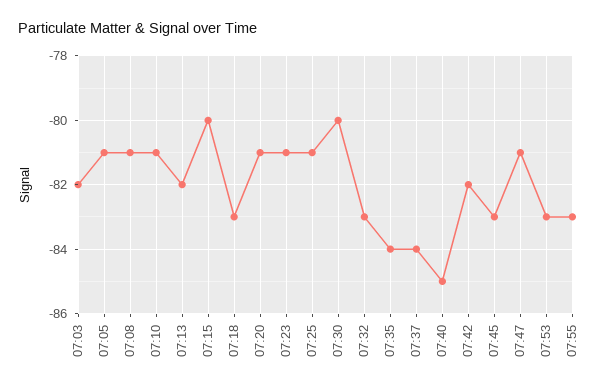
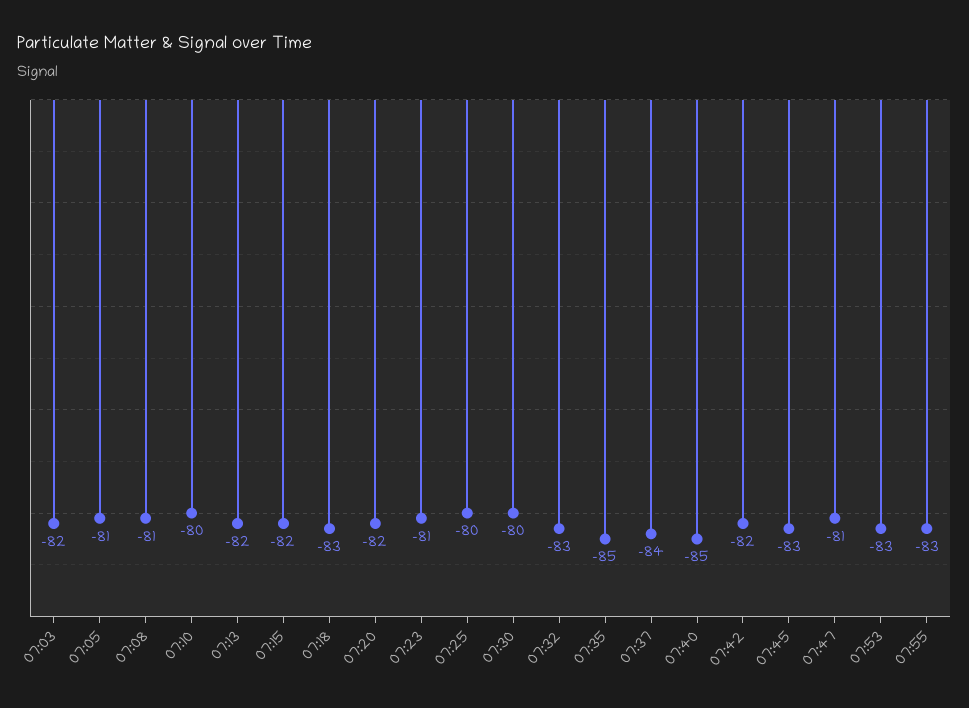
07:10: -81 -> -80
07:15: -80 -> -82
07:20: -81 -> -82
07:25: -81 -> -80
07:35: -84 -> -85

